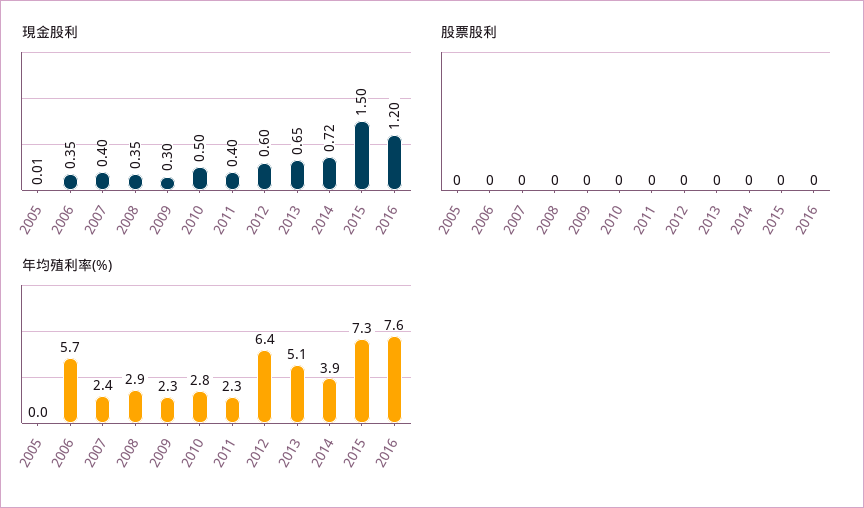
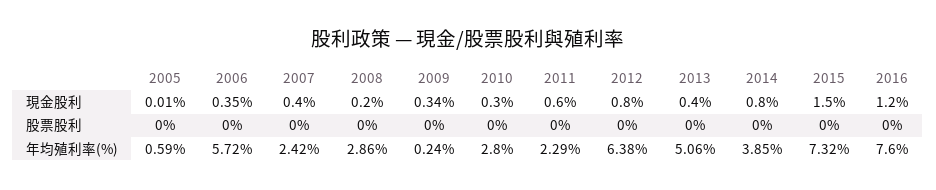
現金股利, 2008: 0.35 -> 0.2
現金股利, 2009: 0.3 -> 0.34
現金股利, 2010: 0.5 -> 0.3
現金股利, 2011: 0.4 -> 0.6
現金股利, 2012: 0.6 -> 0.8
現金股利, 2013: 0.65 -> 0.4
現金股利, 2014: 0.72 -> 0.8
年均殖利率(%), 2005: 0 -> 0.59
年均殖利率(%), 2009: 2.3 -> 0.24

